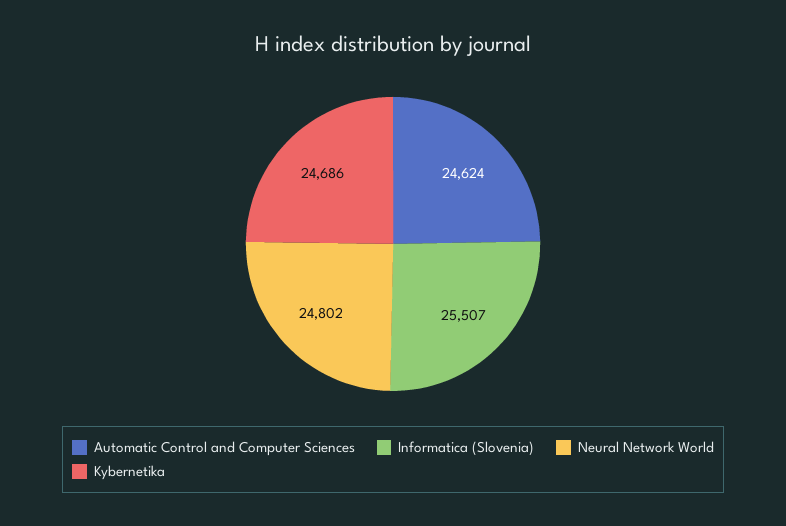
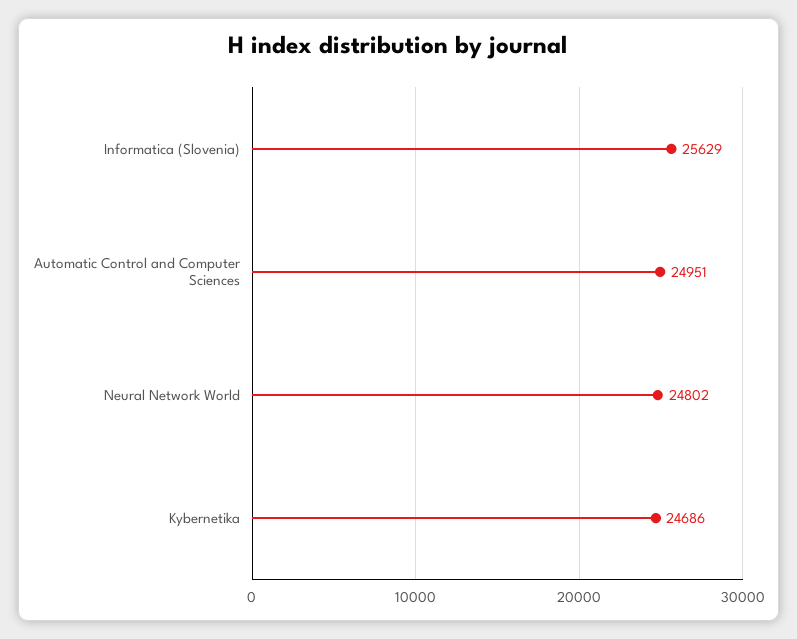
Automatic Control and Computer Sciences: 24624 -> 24951
Informatica (Slovenia): 25507 -> 25629

